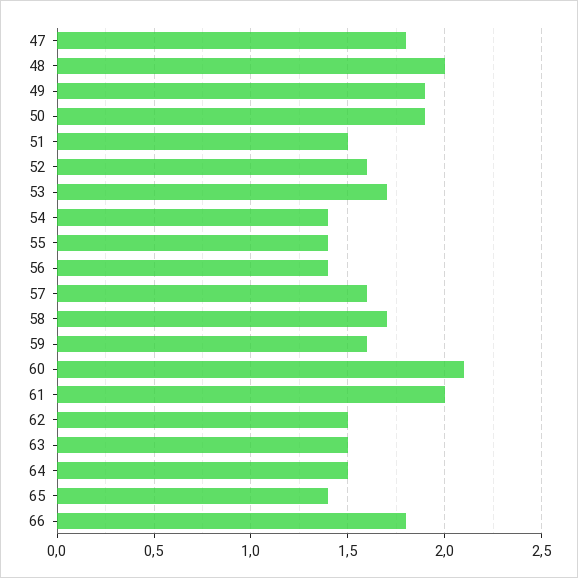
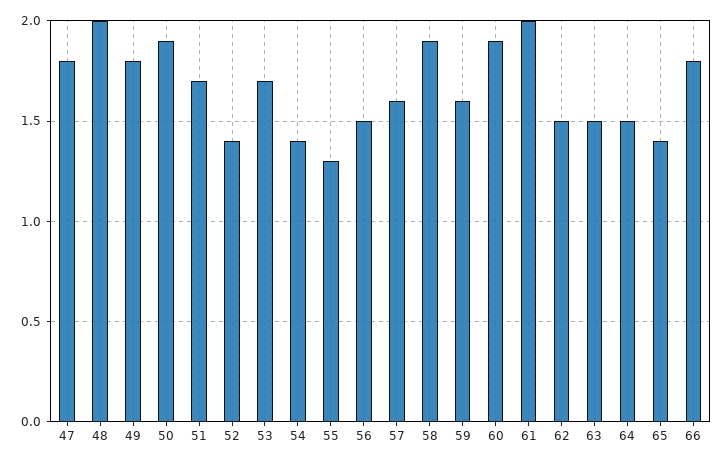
49: 1.9 -> 1.8
51: 1.5 -> 1.7
52: 1.6 -> 1.4
55: 1.4 -> 1.3
56: 1.4 -> 1.5
58: 1.7 -> 1.9
60: 2.1 -> 1.9

